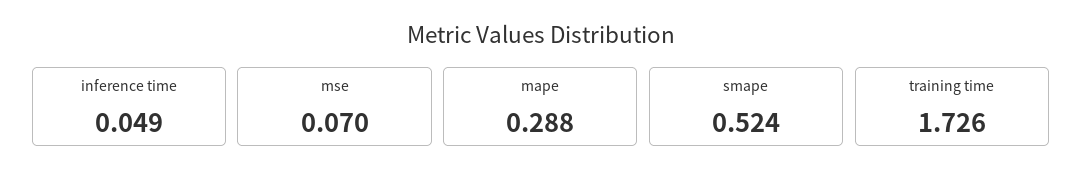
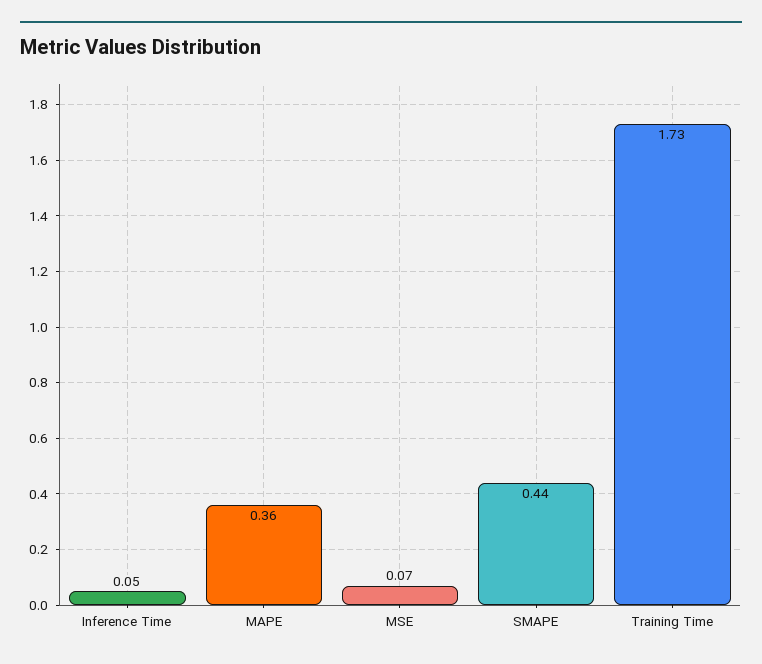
mape: 0.288 -> 0.36
smape: 0.524 -> 0.44

